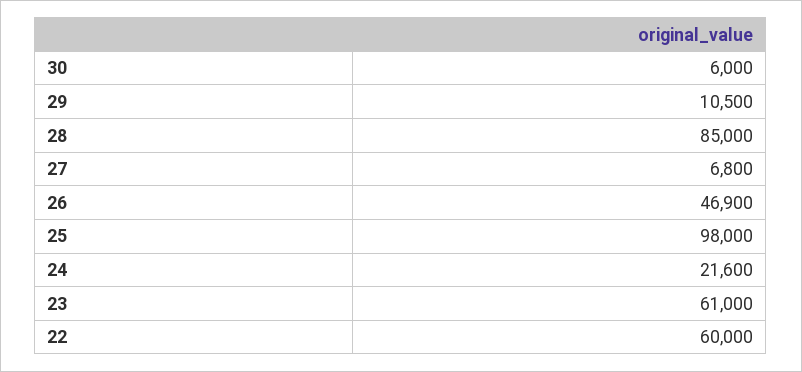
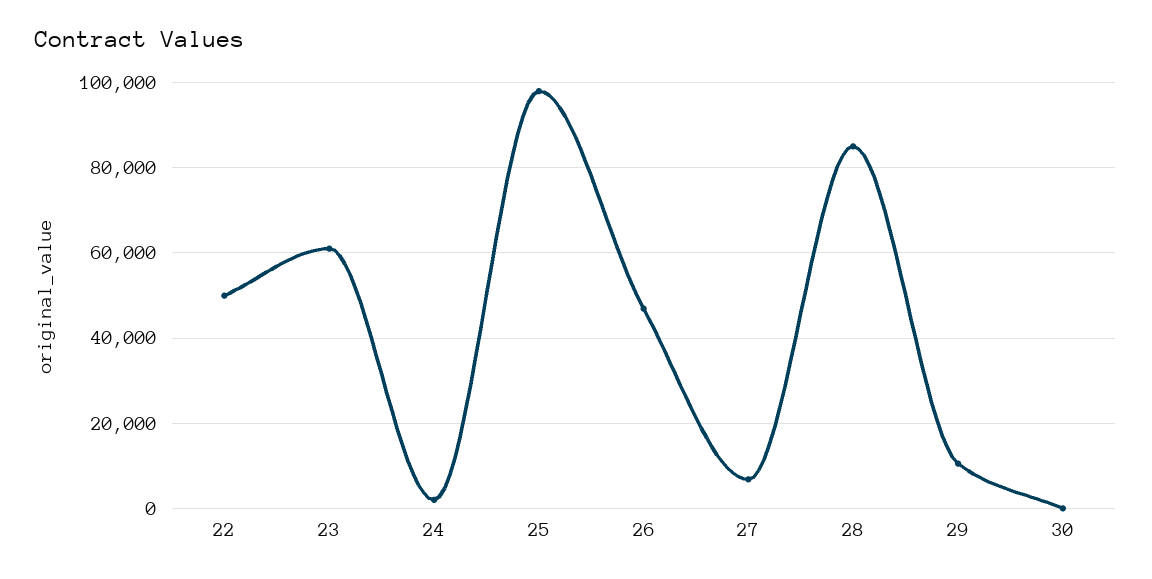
30: 6000 -> 0
24: 21600 -> 2000
22: 60000 -> 50000

